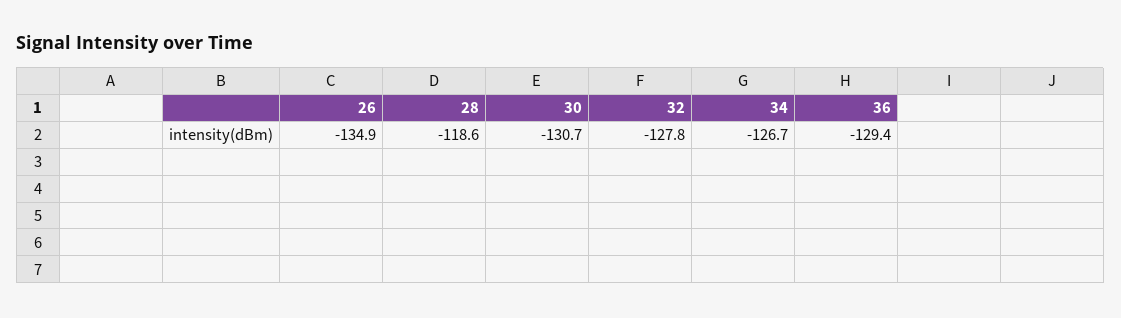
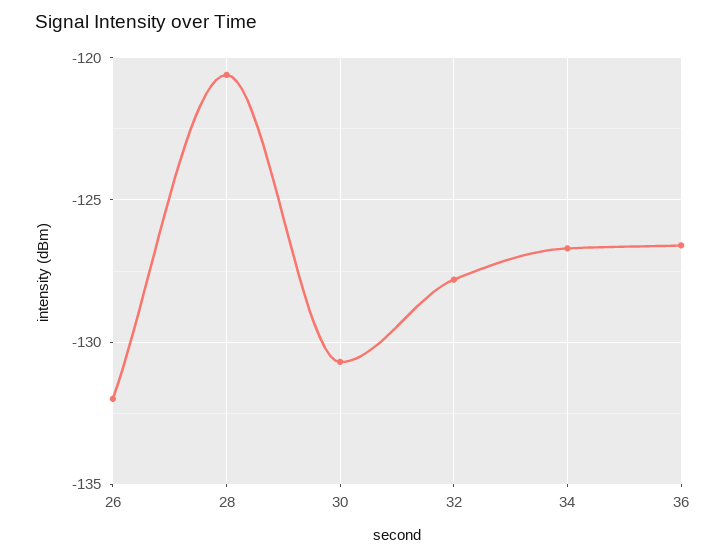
26: -134.9 -> -132
28: -118.6 -> -120.5
36: -129.4 -> -126.5

